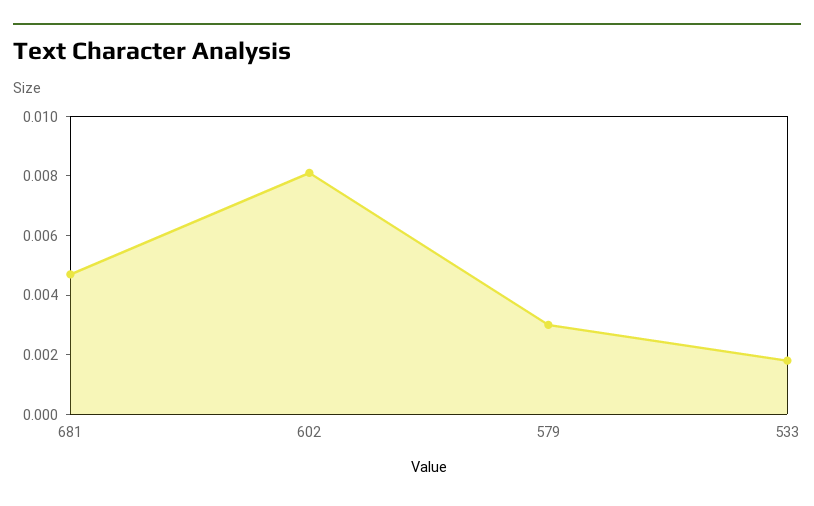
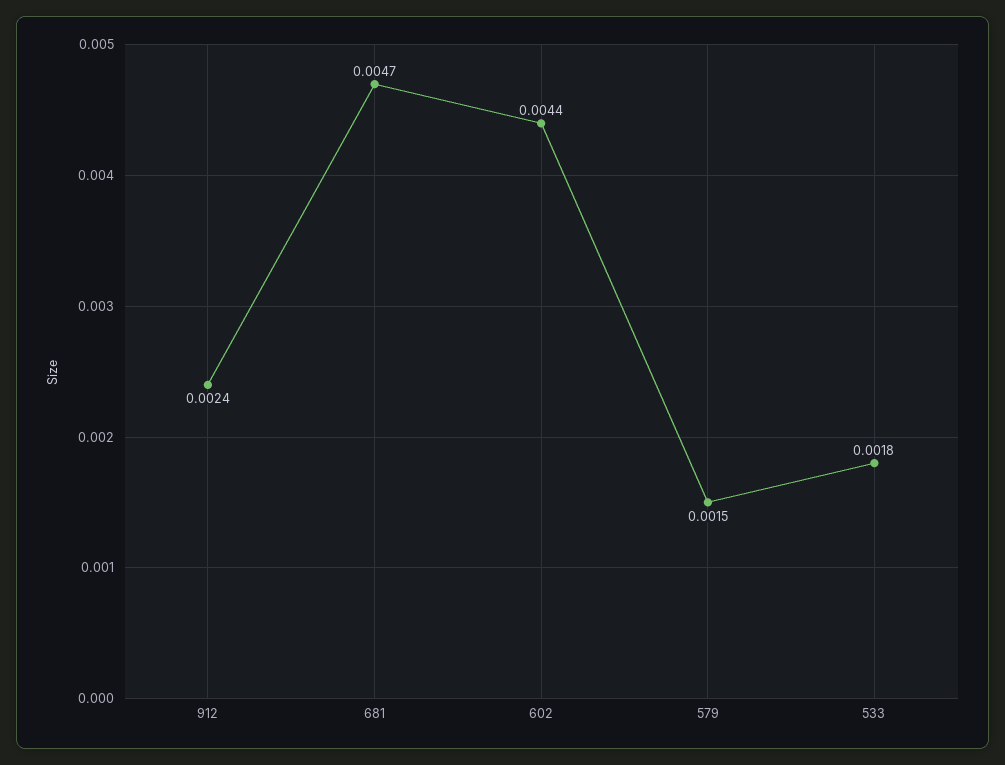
602: 0.008 -> 0.0044
579: 0.003 -> 0.0015
912: none -> 0.0024

